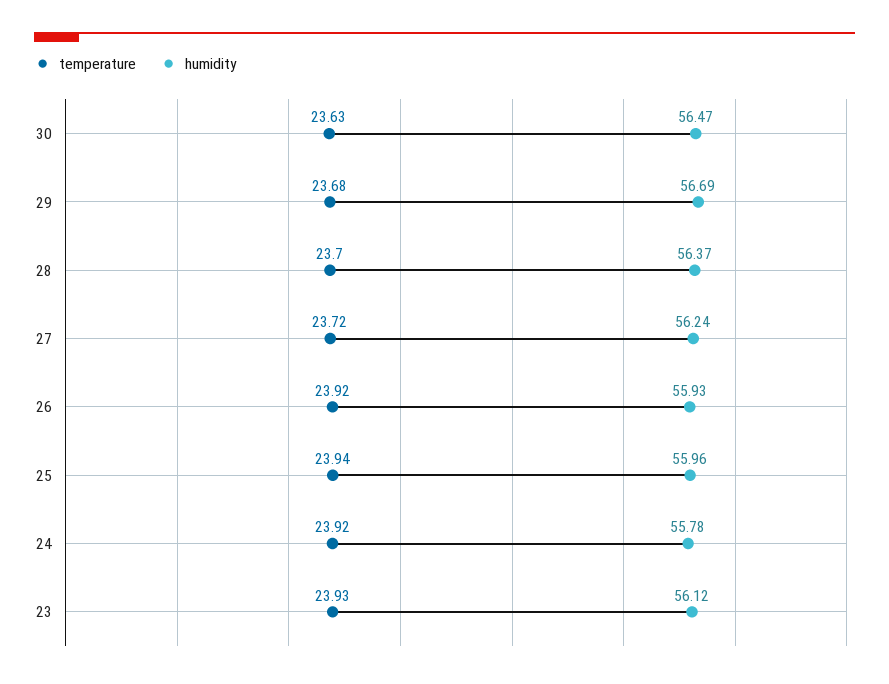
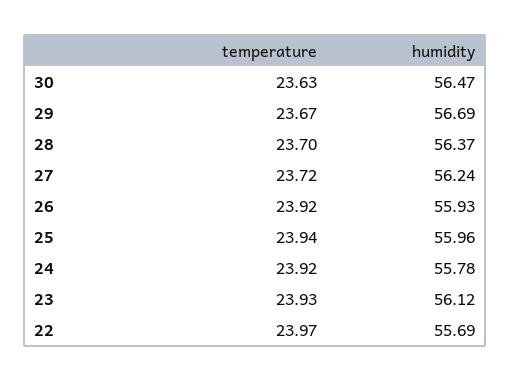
temperature, 29: 23.68 -> 23.67
temperature, 22: none -> 23.97
humidity, 22: none -> 55.69

